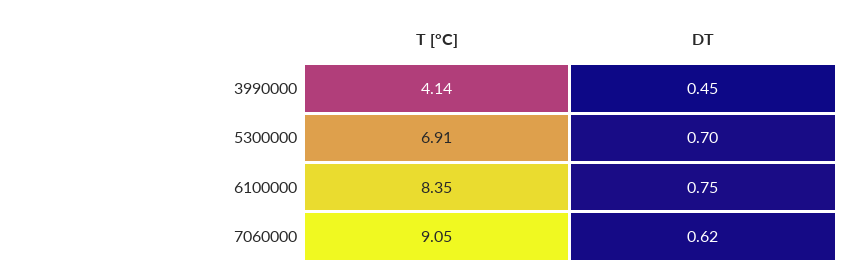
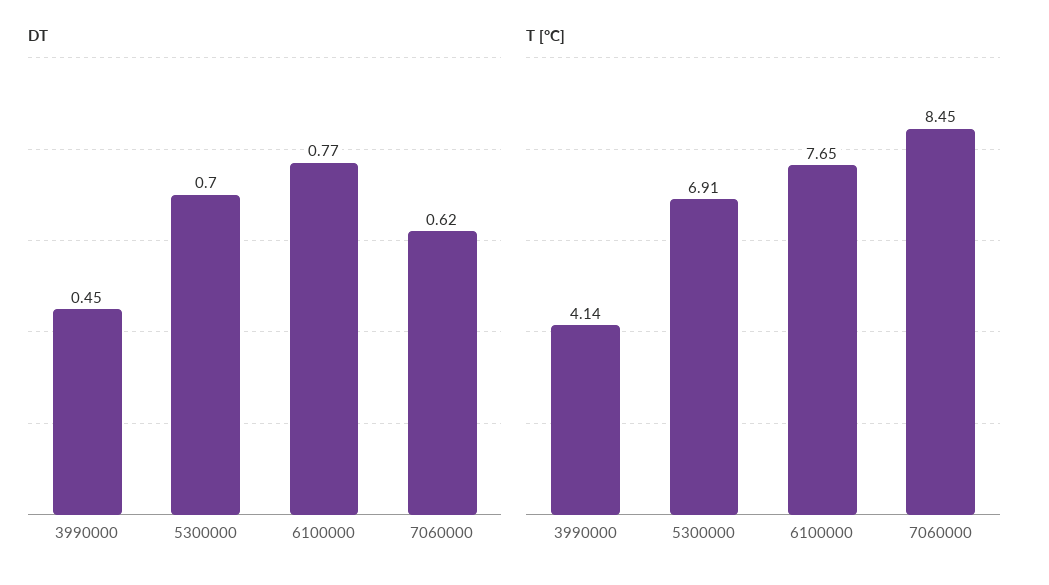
T [°C], 6100000: 8.35 -> 7.65
DT, 6100000: 0.75 -> 0.77
T [°C], 7060000: 9.05 -> 8.45

